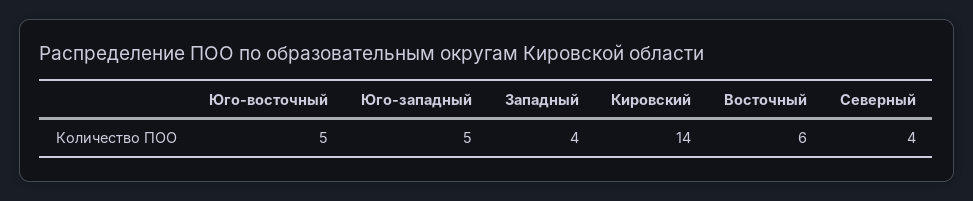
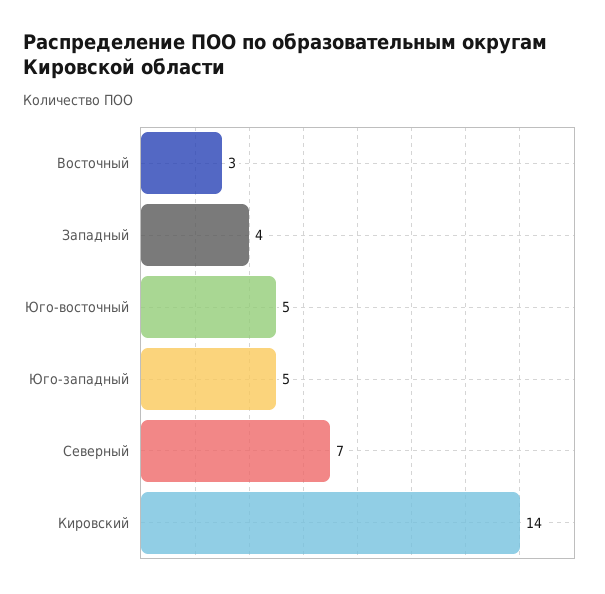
Восточный: 6 -> 3
Северный: 4 -> 7

